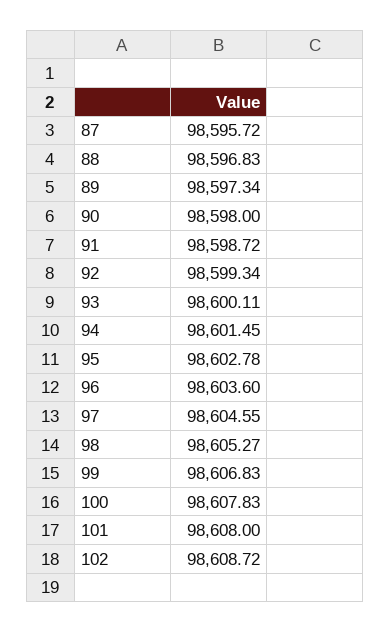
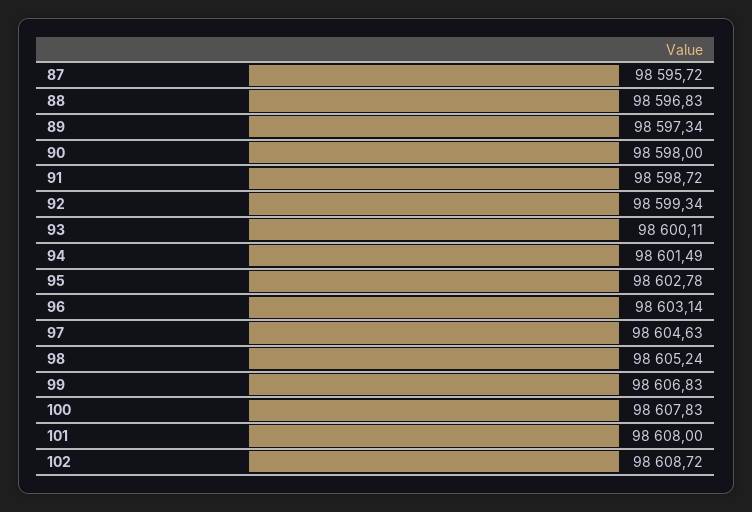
94: 98601.45 -> 98601.49
96: 98603.6 -> 98603.14
97: 98604.55 -> 98604.63
98: 98605.27 -> 98605.24

